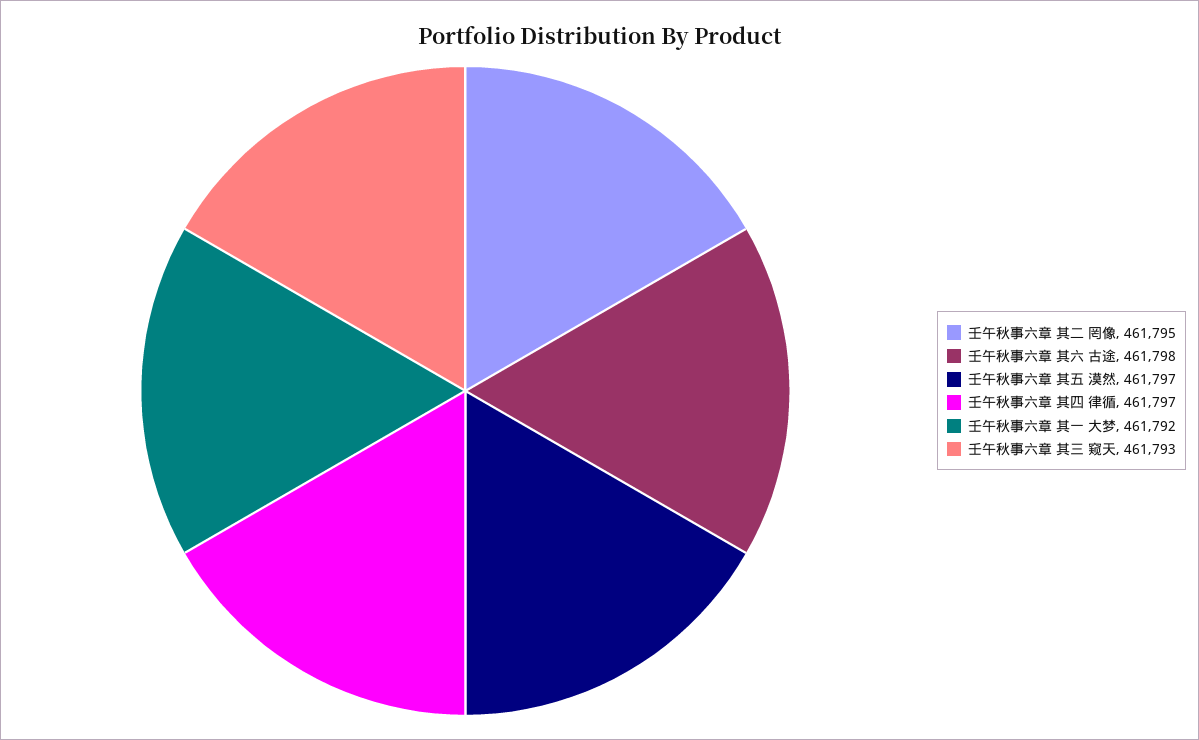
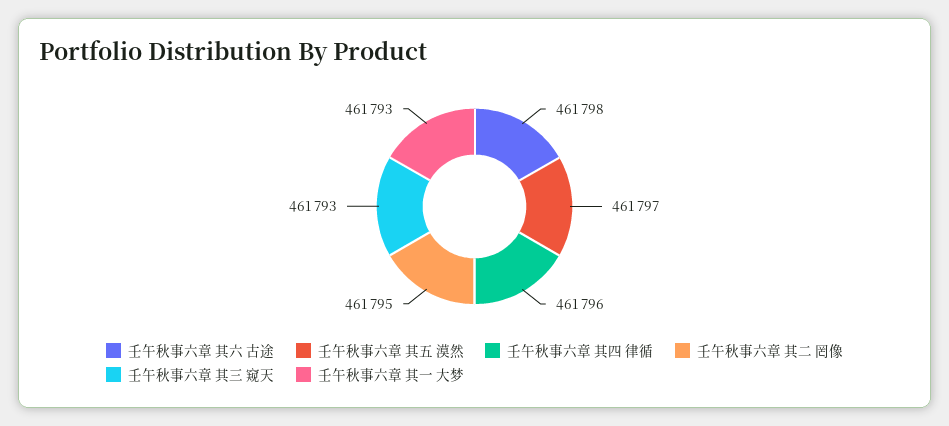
壬午秋事六章 其四 律循: 461797 -> 461796
壬午秋事六章 其一 大梦: 461792 -> 461793

